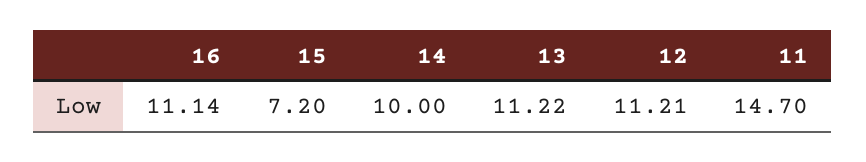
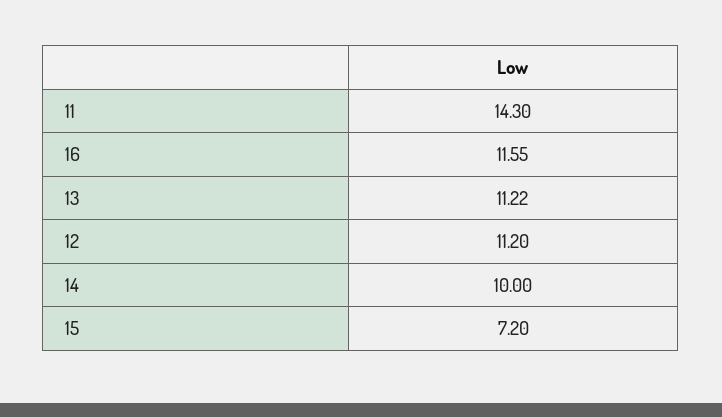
16: 11.14 -> 11.55
12: 11.21 -> 11.2
11: 14.7 -> 14.3

